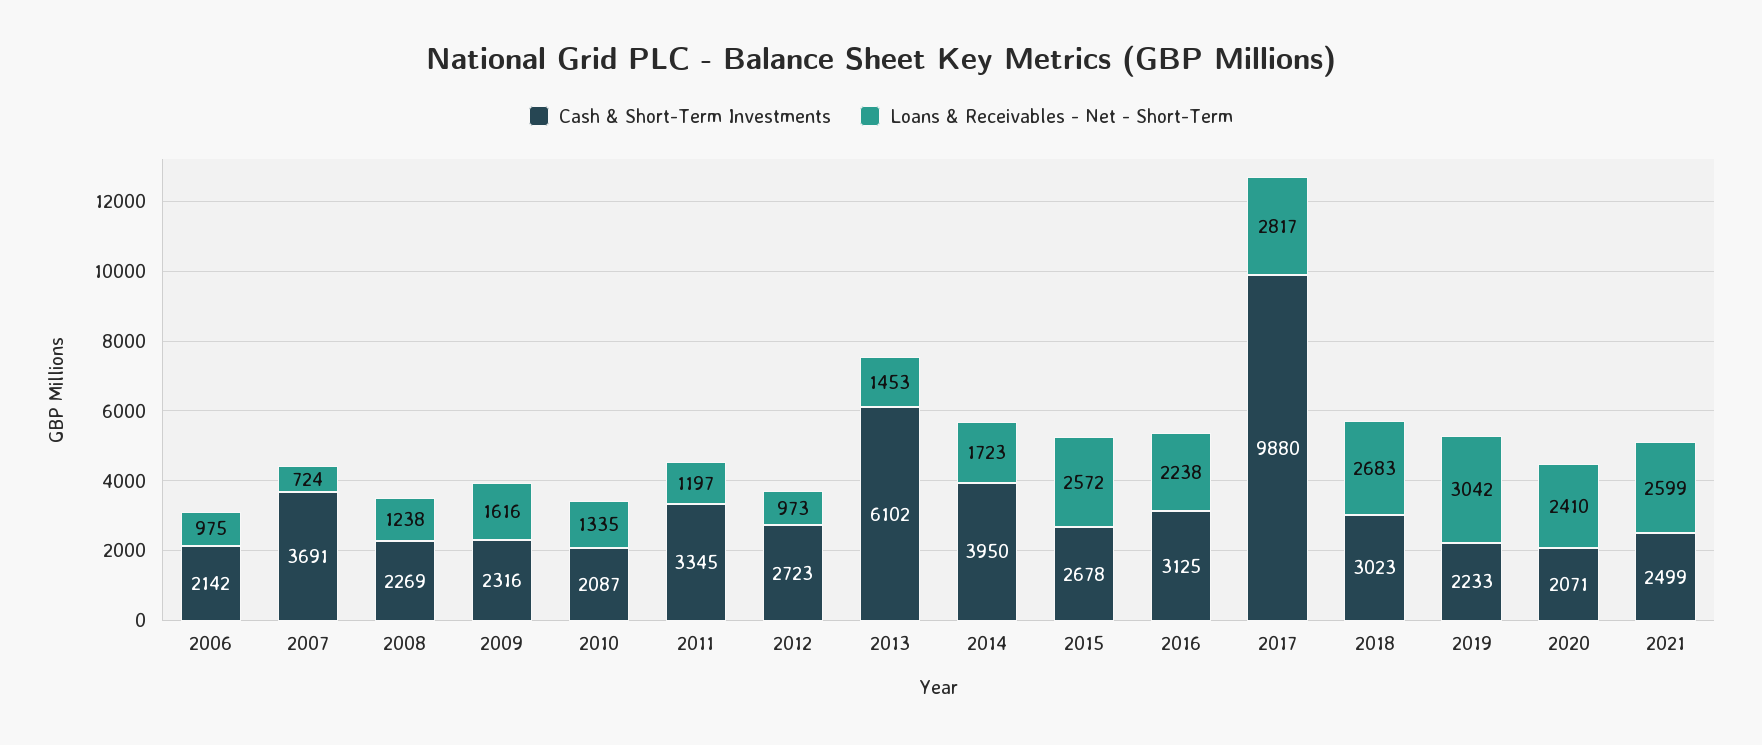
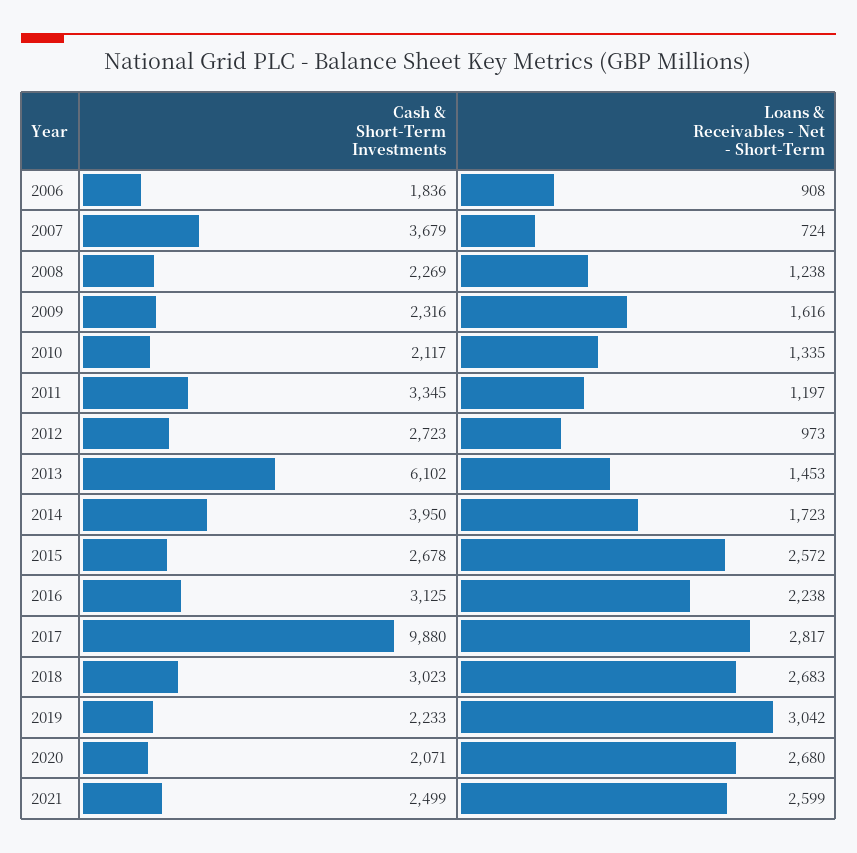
Cash & Short-Term Investments, 2006: 2142 -> 1836
Loans & Receivables - Net - Short-Term, 2006: 975 -> 908
Cash & Short-Term Investments, 2007: 3691 -> 3679
Cash & Short-Term Investments, 2010: 2087 -> 2117
Loans & Receivables - Net - Short-Term, 2020: 2410 -> 2680

